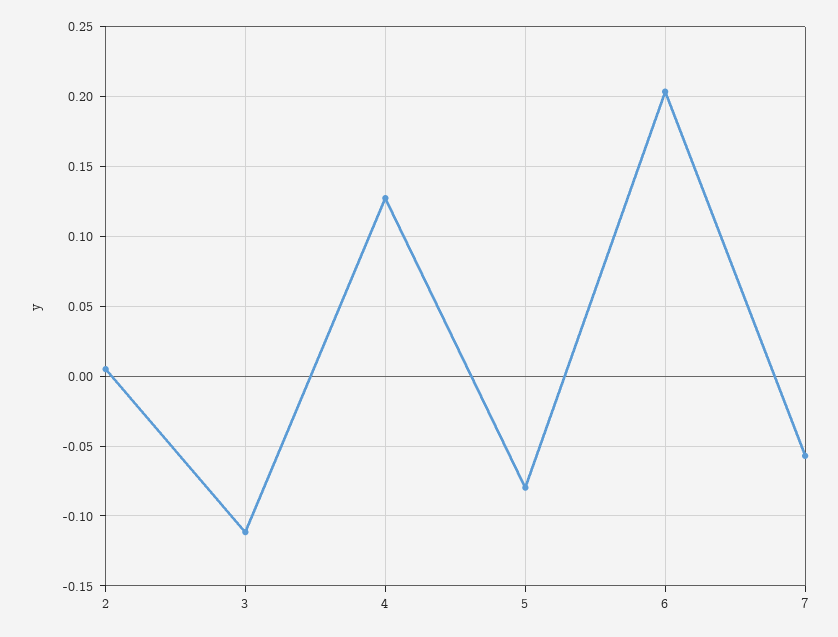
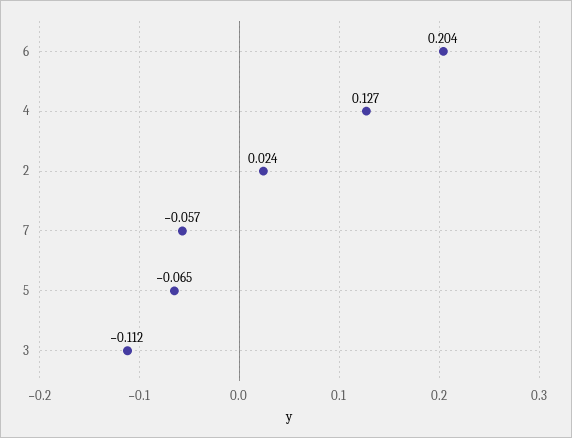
2: 0.005 -> 0.024
5: -0.08 -> -0.065

